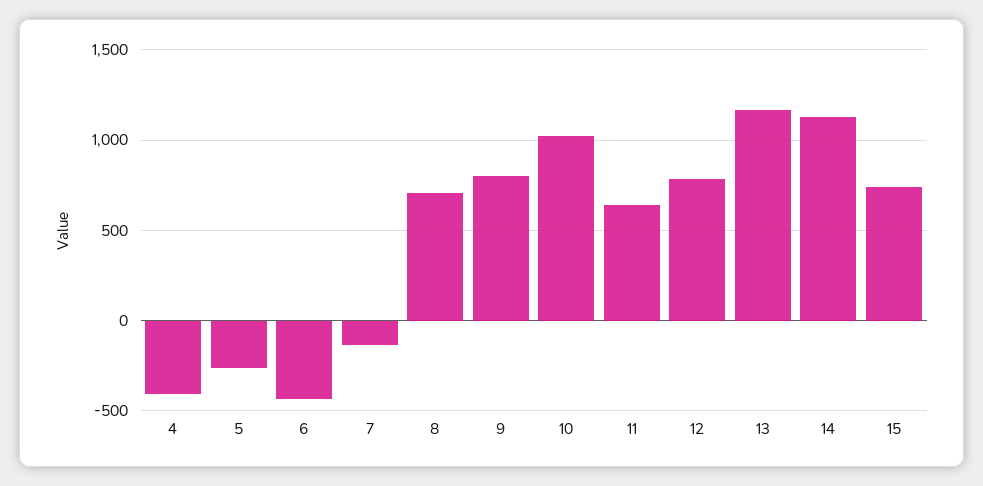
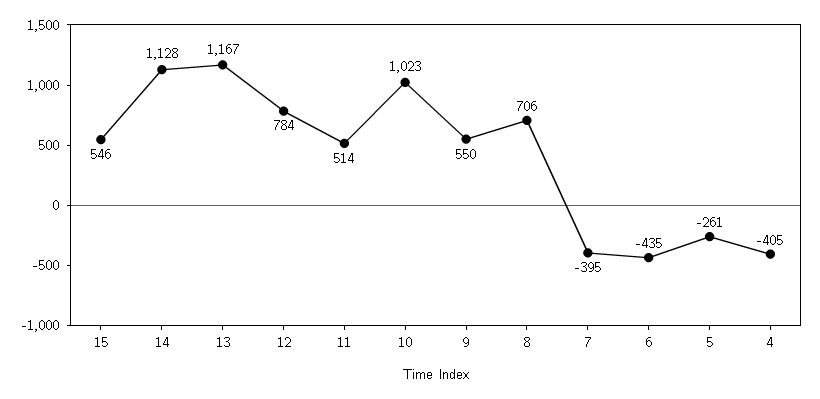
7: -150 -> -395
9: 800 -> 550
11: 650 -> 514
15: 750 -> 546

